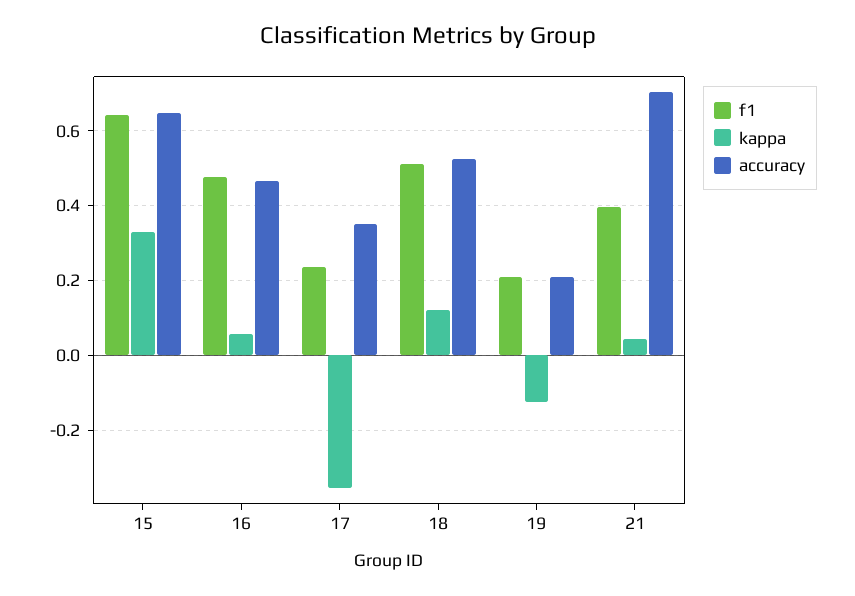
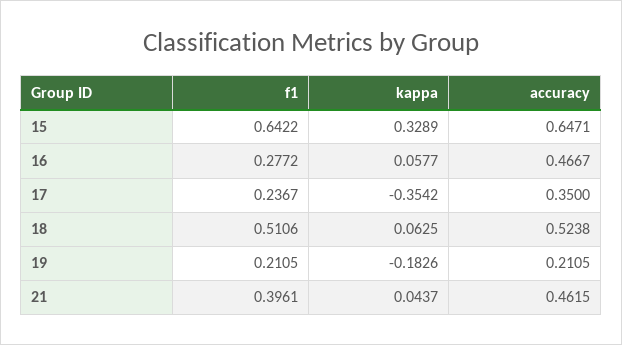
f1, 16: 0.48 -> 0.2772
kappa, 18: 0.12 -> 0.0625
kappa, 19: -0.12 -> -0.1826
accuracy, 21: 0.7 -> 0.4615

